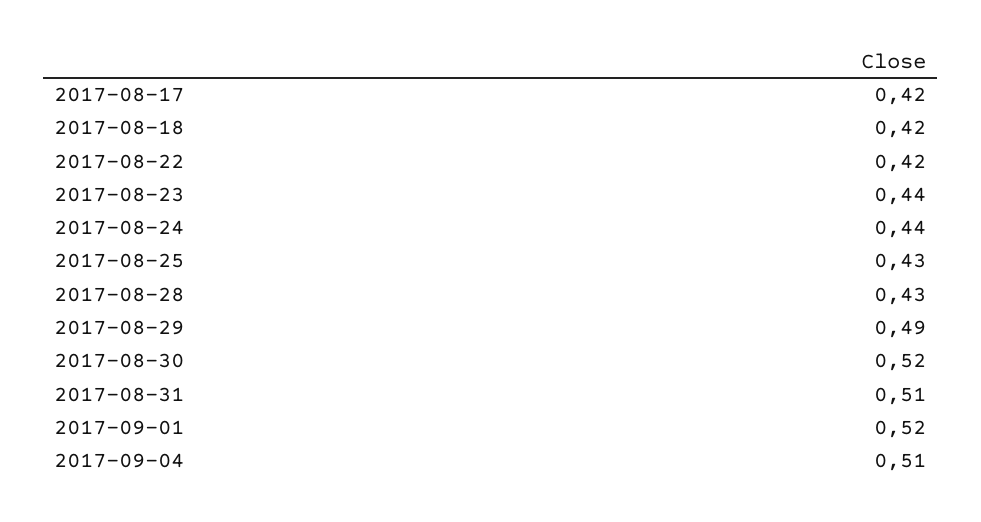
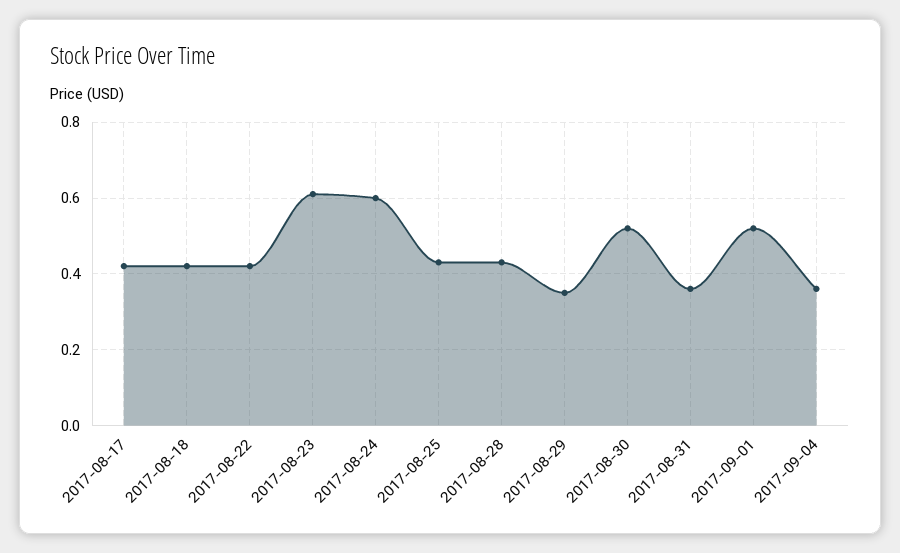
2017-08-23: 0.44 -> 0.6
2017-08-24: 0.44 -> 0.6
2017-08-29: 0.49 -> 0.35
2017-08-31: 0.51 -> 0.35
2017-09-04: 0.51 -> 0.35

